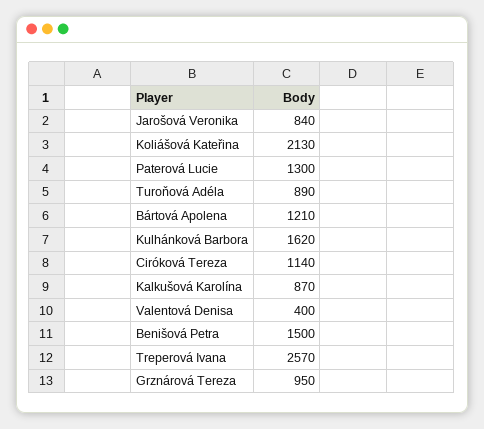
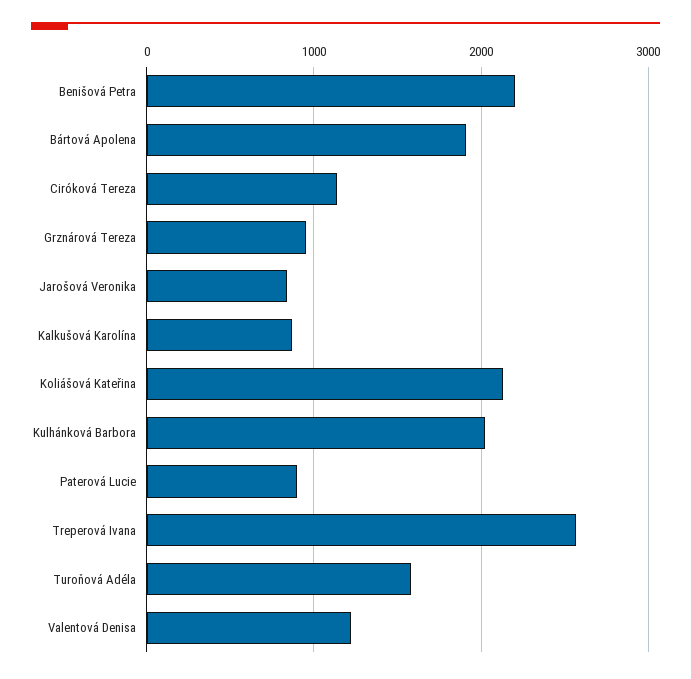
Paterová Lucie: 1300 -> 900
Turoňová Adéla: 890 -> 1600
Bártová Apolena: 1210 -> 1900
Kulhánková Barbora: 1620 -> 2000
Valentová Denisa: 400 -> 1200
Benišová Petra: 1500 -> 2200

